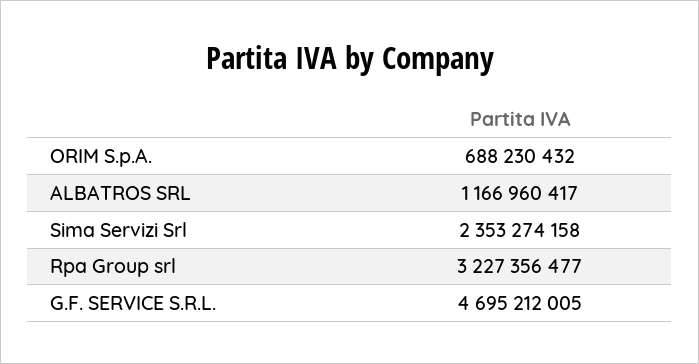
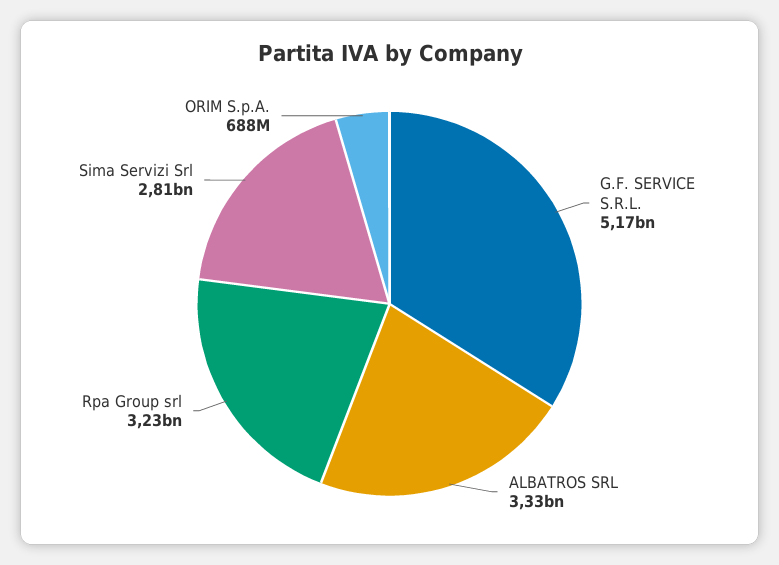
ALBATROS SRL: 1166960417 -> 3330000000
Sima Servizi Srl: 2353274158 -> 2810000000
G.F. SERVICE S.R.L.: 4695212005 -> 5170000000

